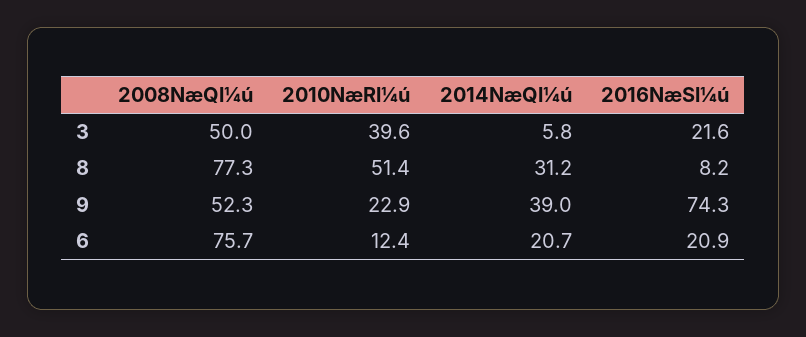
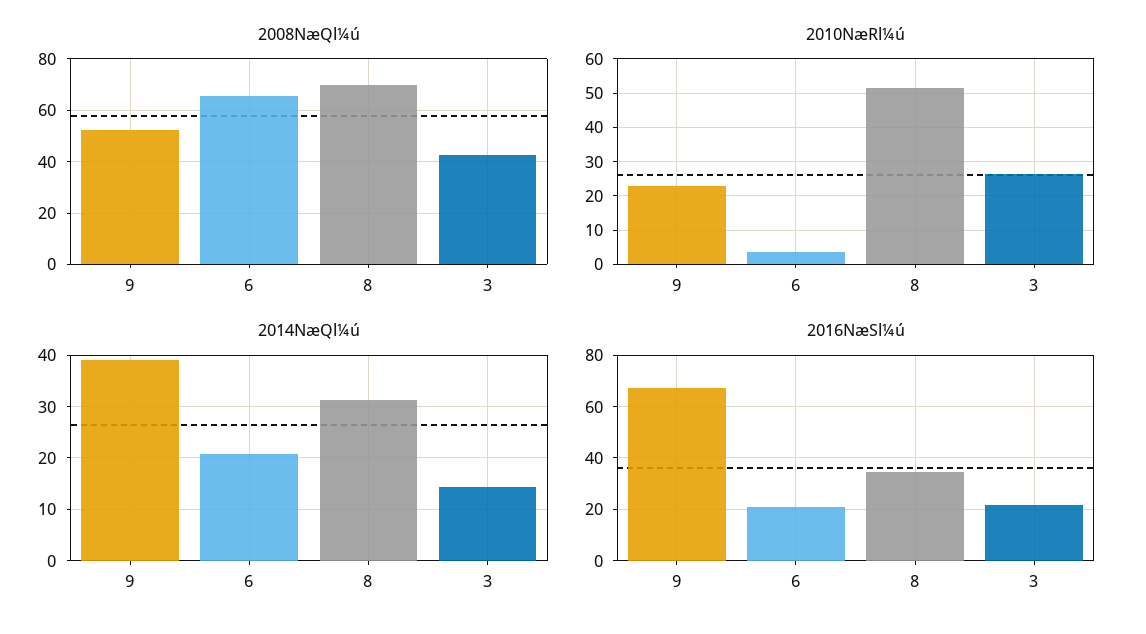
2008NæQl¼ú, 3: 50 -> 42.5
2010NæRl¼ú, 3: 39.6 -> 26
2014NæQl¼ú, 3: 5.8 -> 14
2008NæQl¼ú, 8: 77.3 -> 70
2016NæSl¼ú, 8: 8.2 -> 35
2016NæSl¼ú, 9: 74.3 -> 67.5
2008NæQl¼ú, 6: 75.7 -> 65
2010NæRl¼ú, 6: 12.4 -> 4

